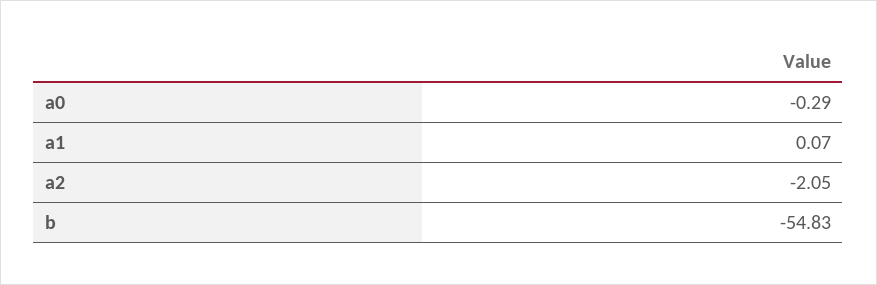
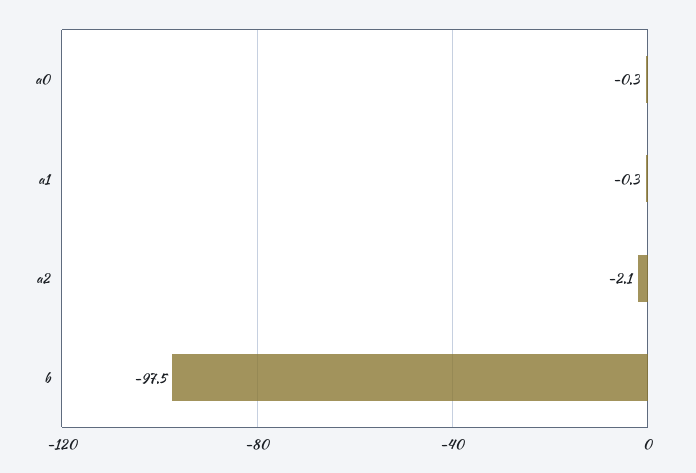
a1: 0.07 -> -0.3
b: -54.83 -> -97.5

